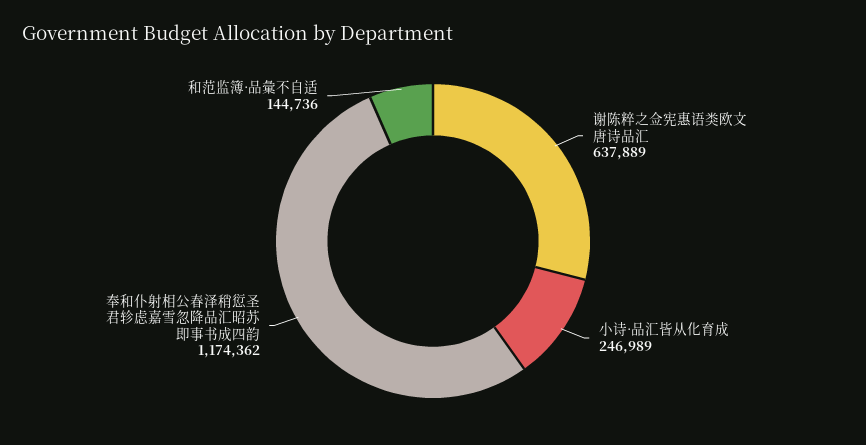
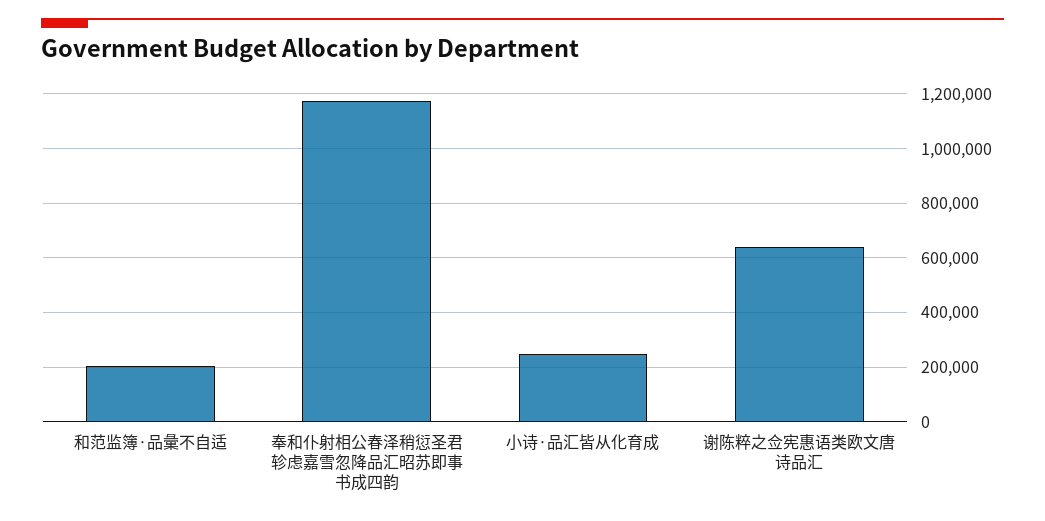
和范监簿·品彙不自适: 144736 -> 200000

